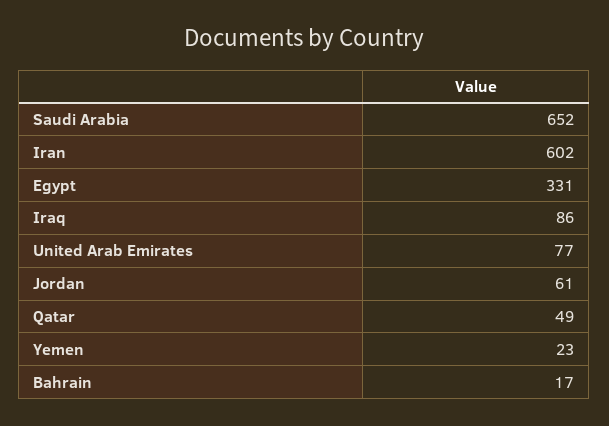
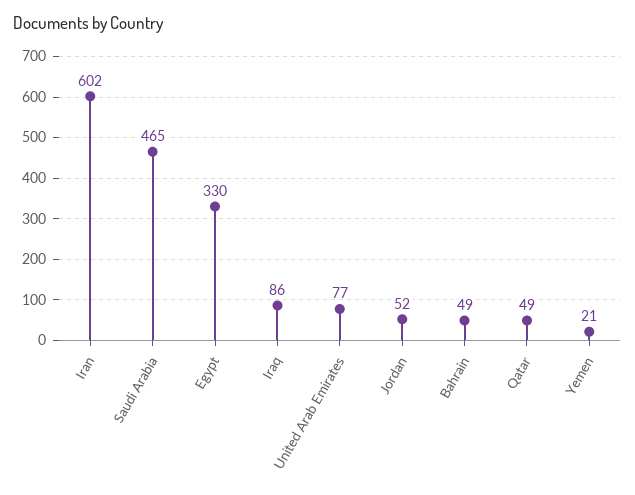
Saudi Arabia: 652 -> 465
Egypt: 331 -> 330
Jordan: 61 -> 52
Yemen: 23 -> 21
Bahrain: 17 -> 49

